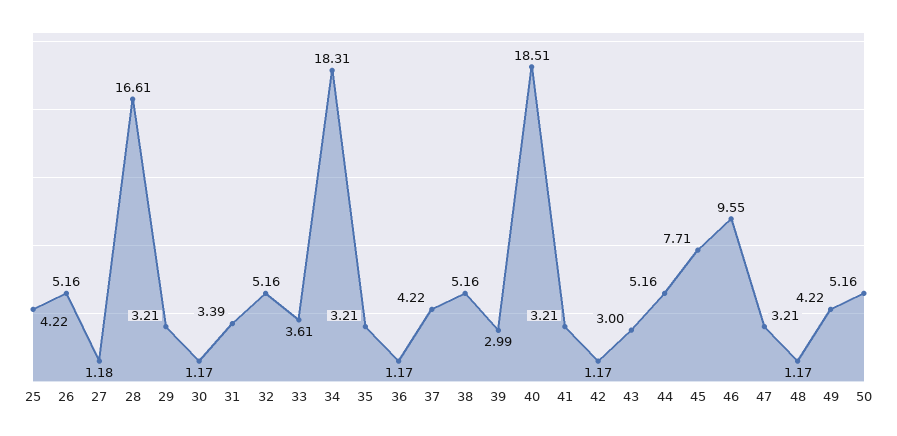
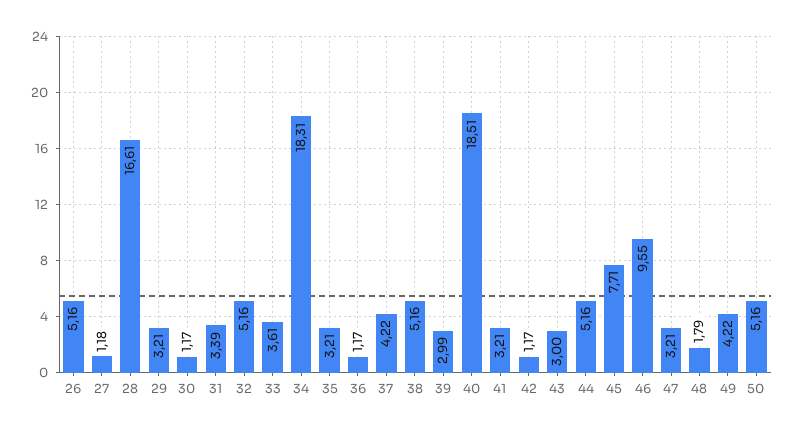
25: 4.22 -> none
48: 1.17 -> 1.79

